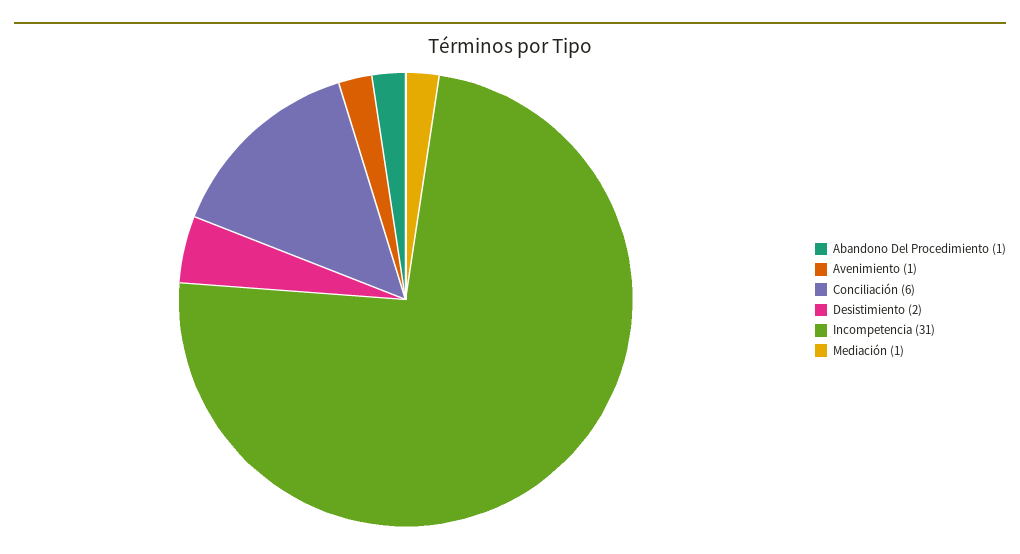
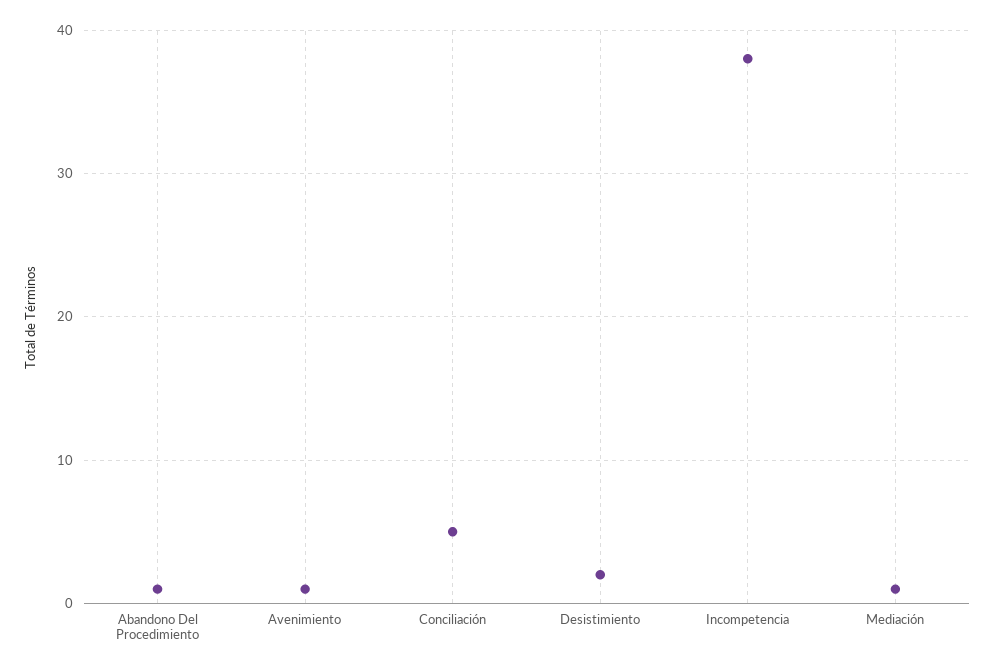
Conciliación: 6 -> 5
Incompetencia: 31 -> 38

